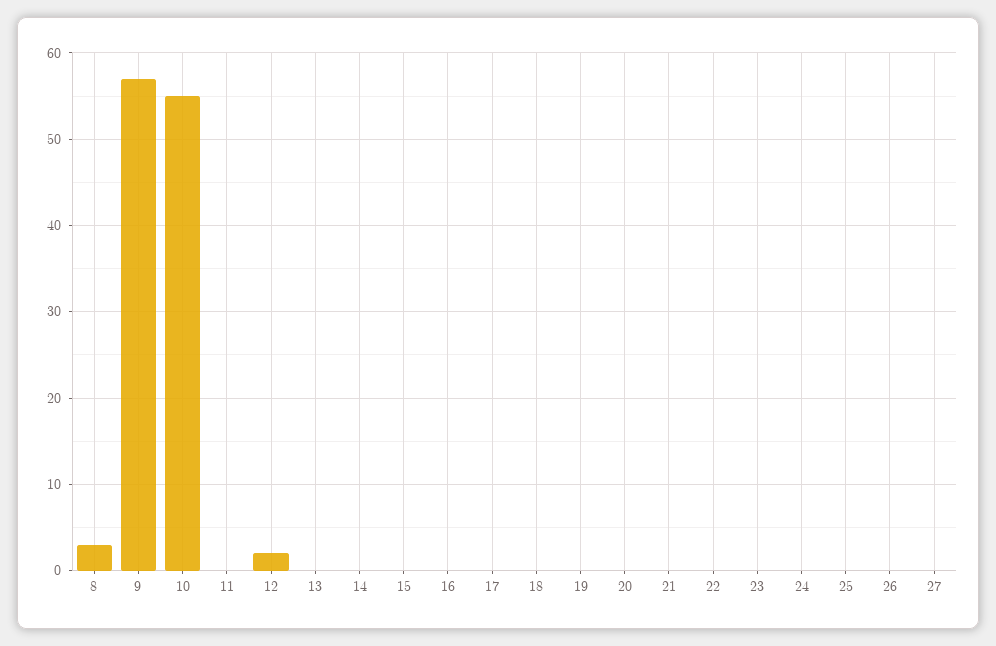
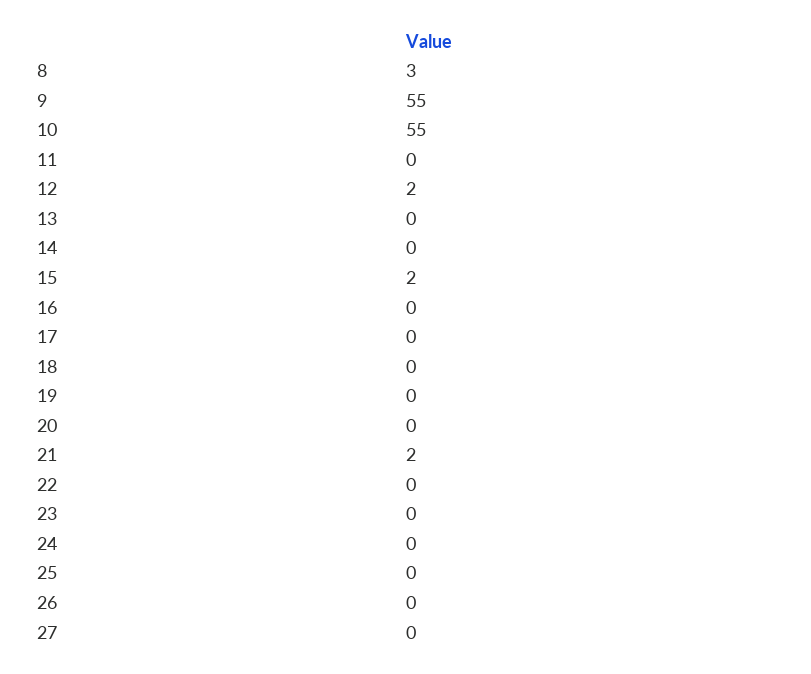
9: 57 -> 55
15: 0 -> 2
21: 0 -> 2

